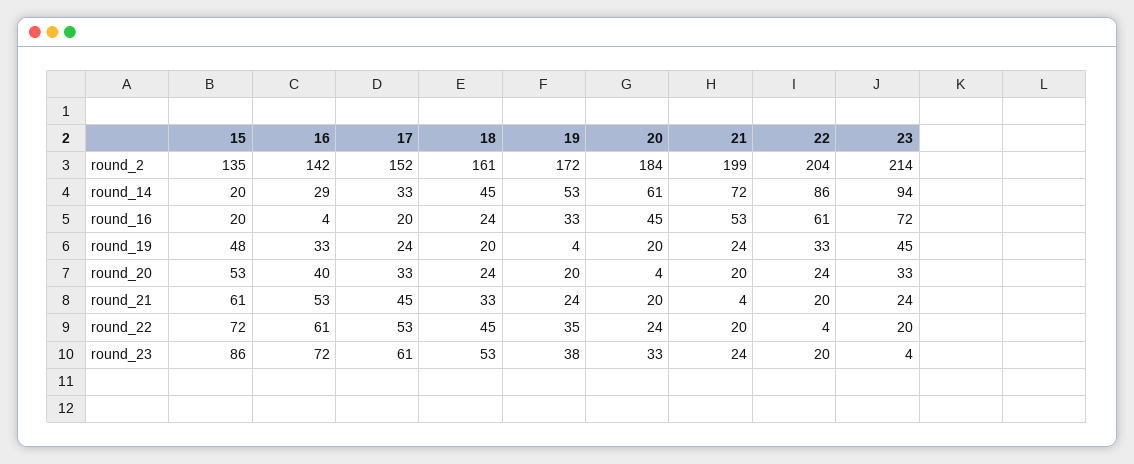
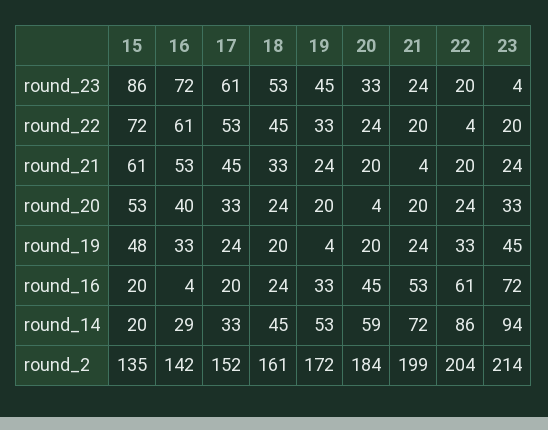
20, round_14: 61 -> 59
19, round_22: 35 -> 33
19, round_23: 38 -> 45

